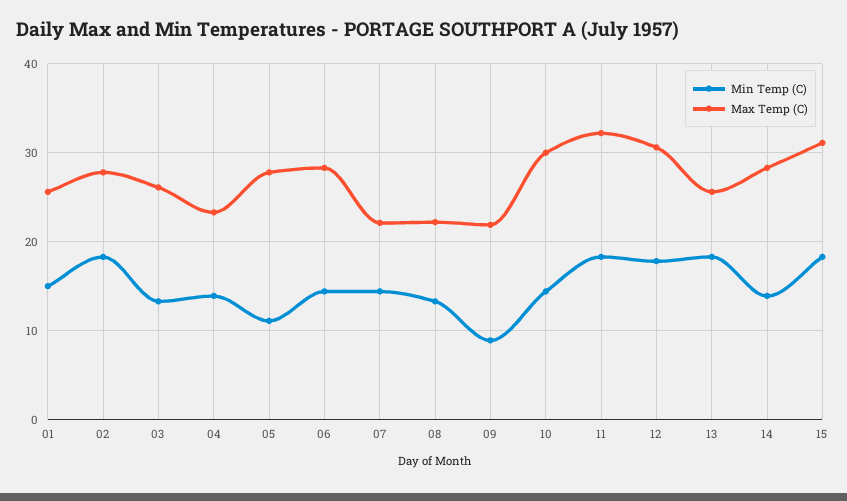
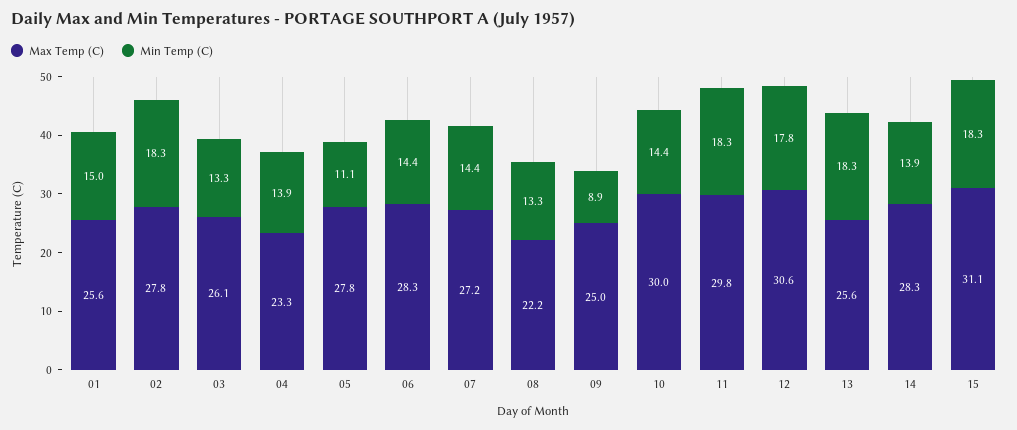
Max Temp (C), 07: 22 -> 27.2
Max Temp (C), 09: 22 -> 25
Max Temp (C), 11: 32 -> 29.8

